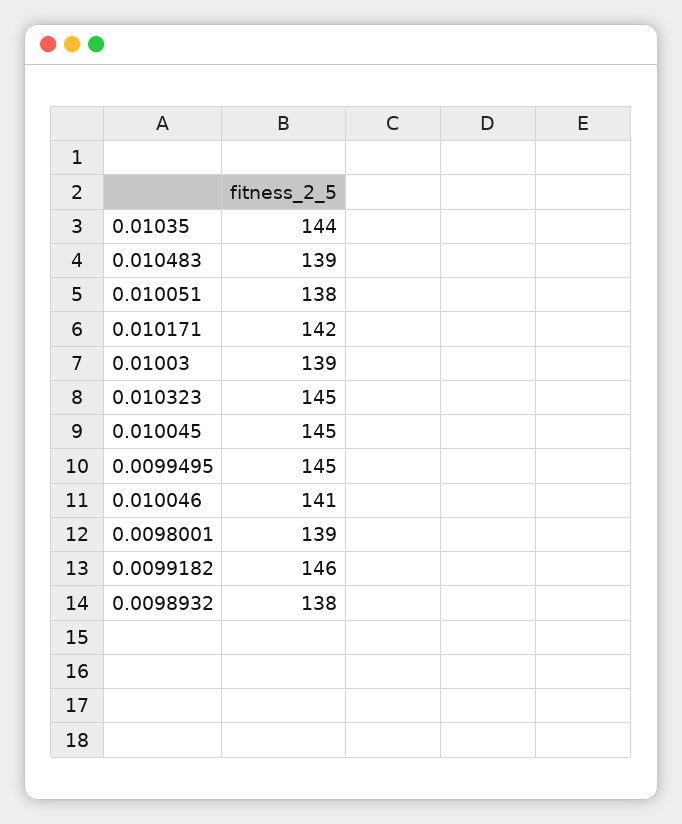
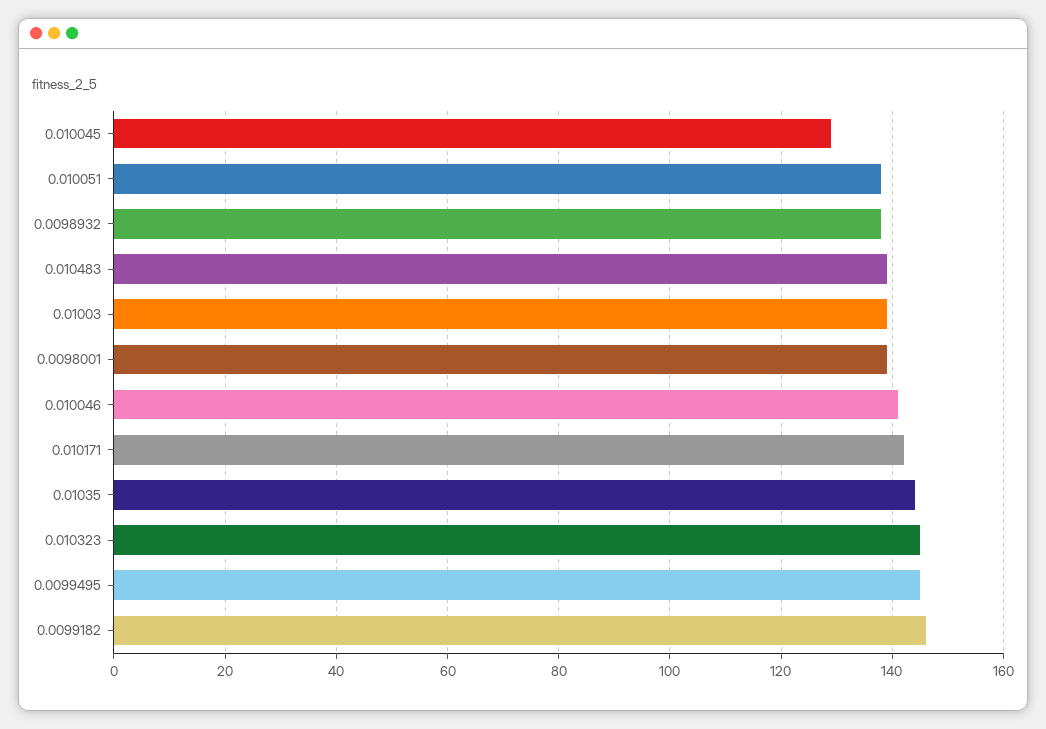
0.010045: 145 -> 130

